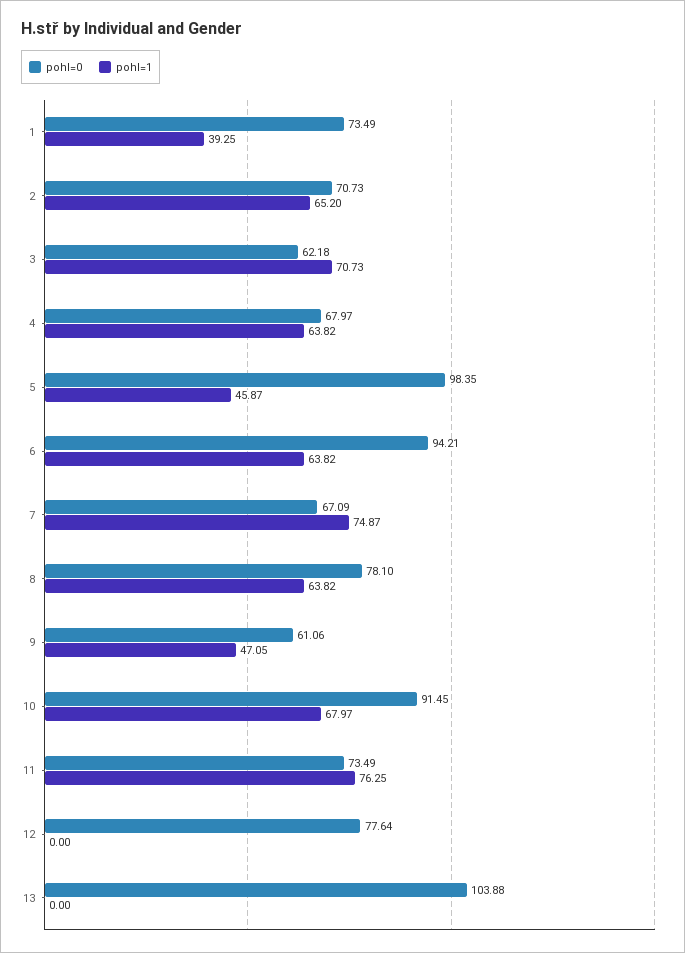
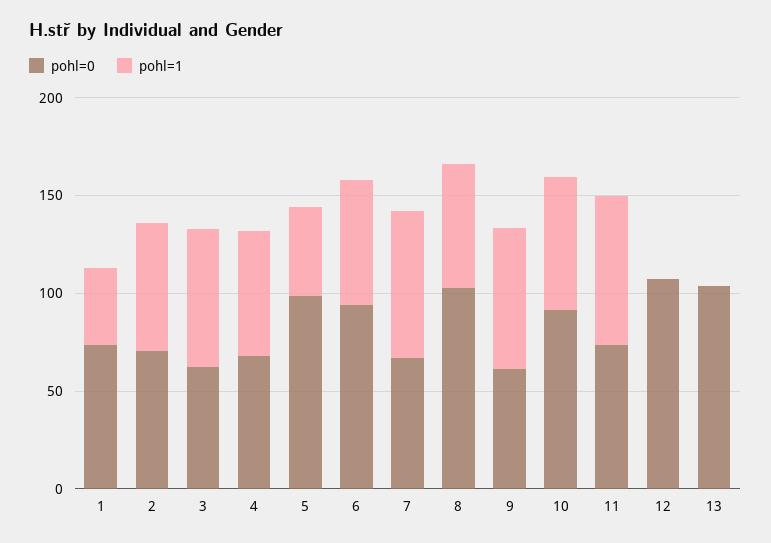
pohl=0, 8: 78.1 -> 100
pohl=1, 9: 47.05 -> 70
pohl=0, 12: 77.64 -> 110

